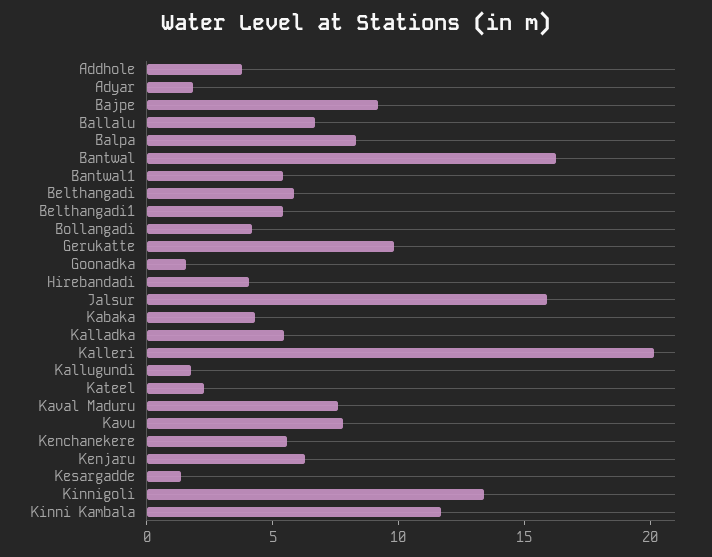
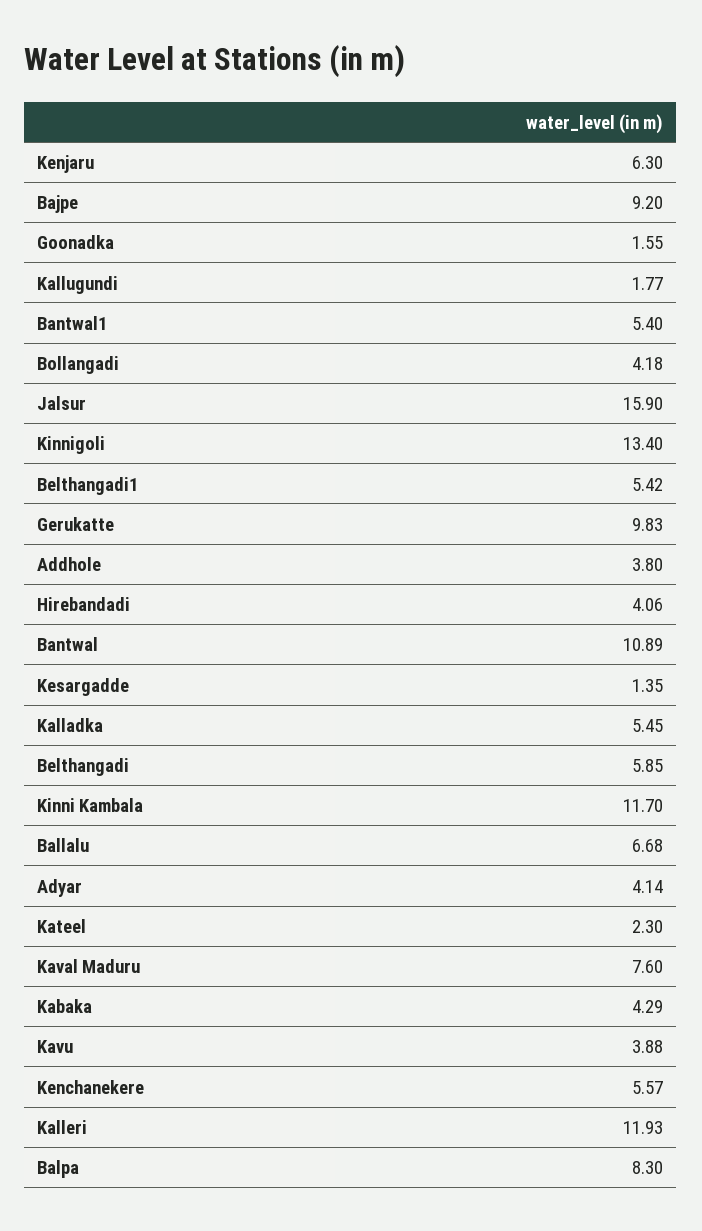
Adyar: 2 -> 4.14
Bantwal: 16 -> 10.89
Kalleri: 20 -> 11.93
Kavu: 8 -> 3.88

